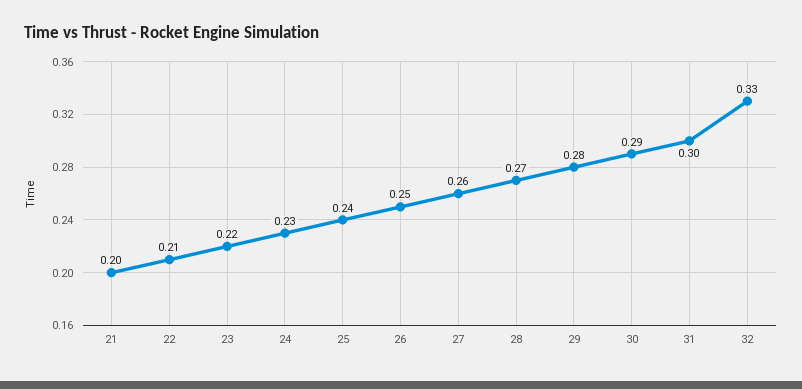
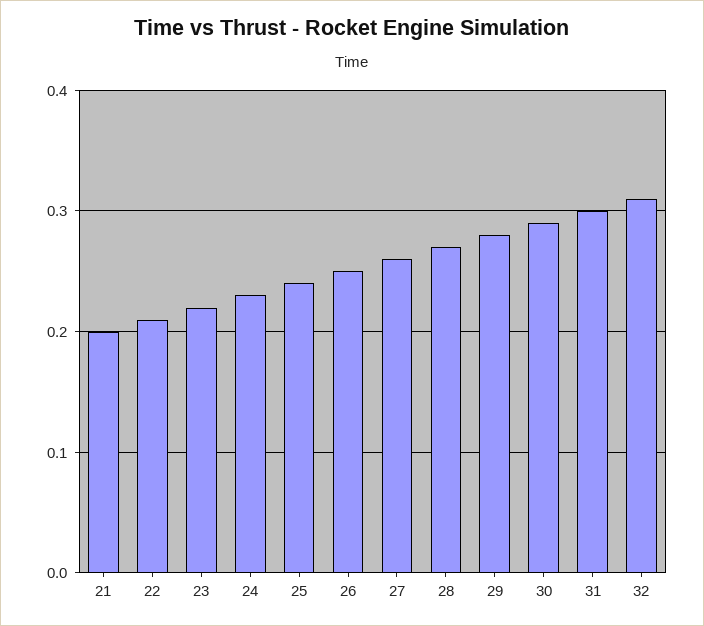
32: 0.33 -> 0.31

